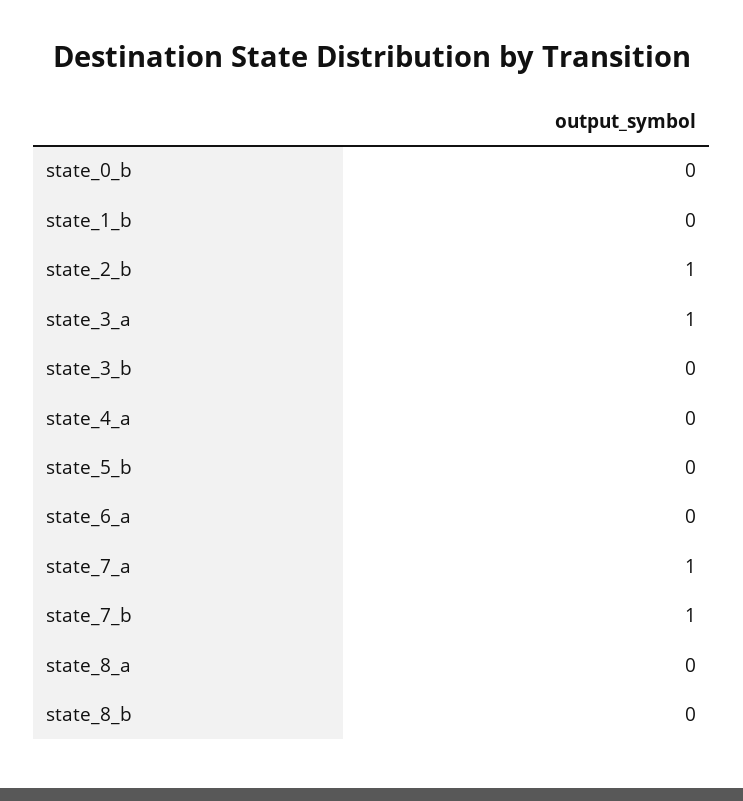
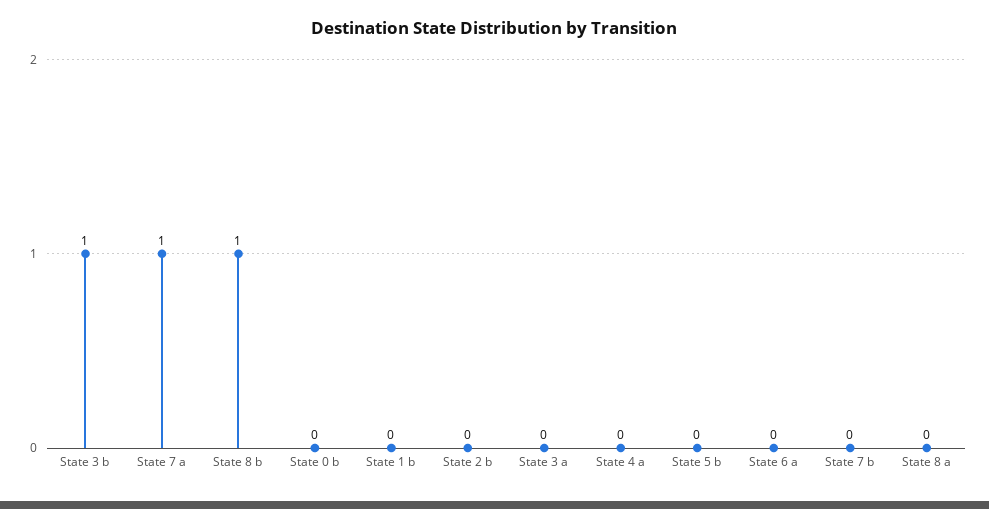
state_2_b: 1 -> 0
state_3_a: 1 -> 0
state_3_b: 0 -> 1
state_7_b: 1 -> 0
state_8_b: 0 -> 1

